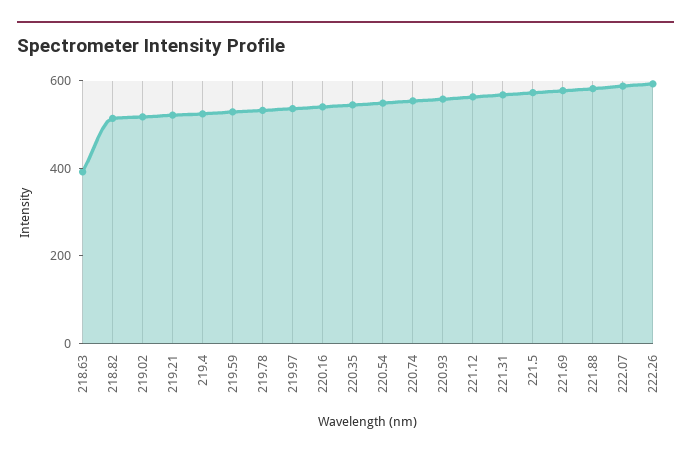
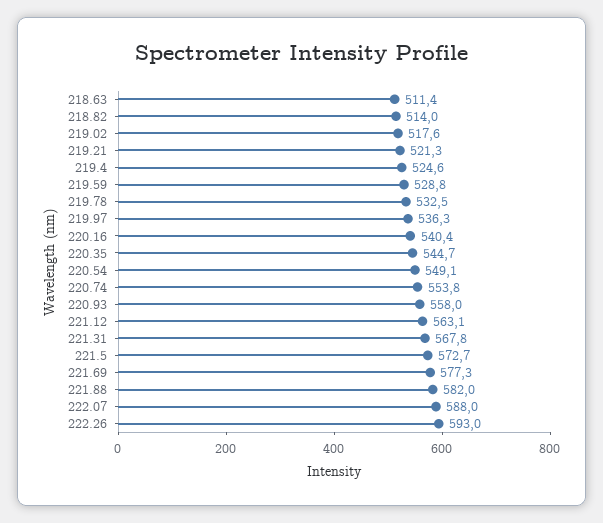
218.63: 400 -> 511.4

